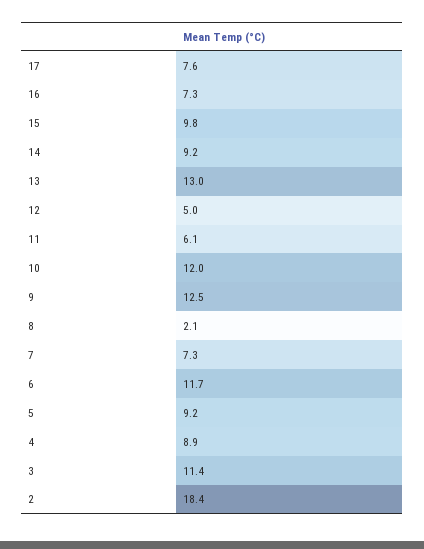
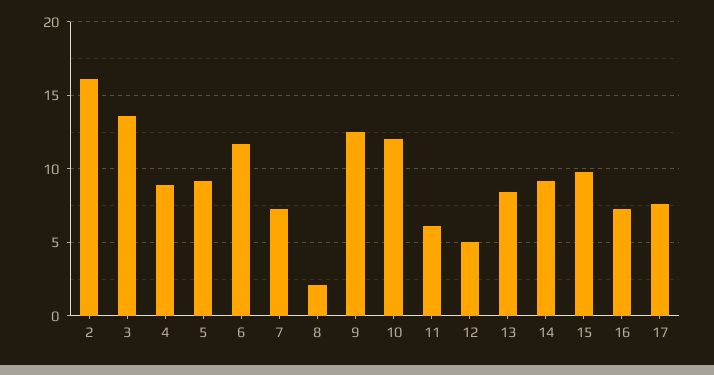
13: 13 -> 8.5
3: 11.4 -> 13.5
2: 18.4 -> 16

